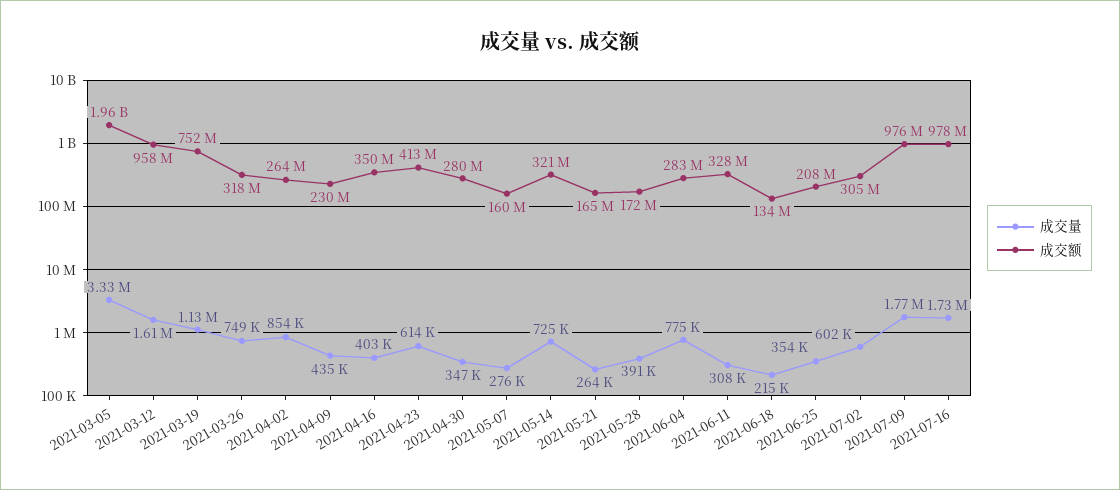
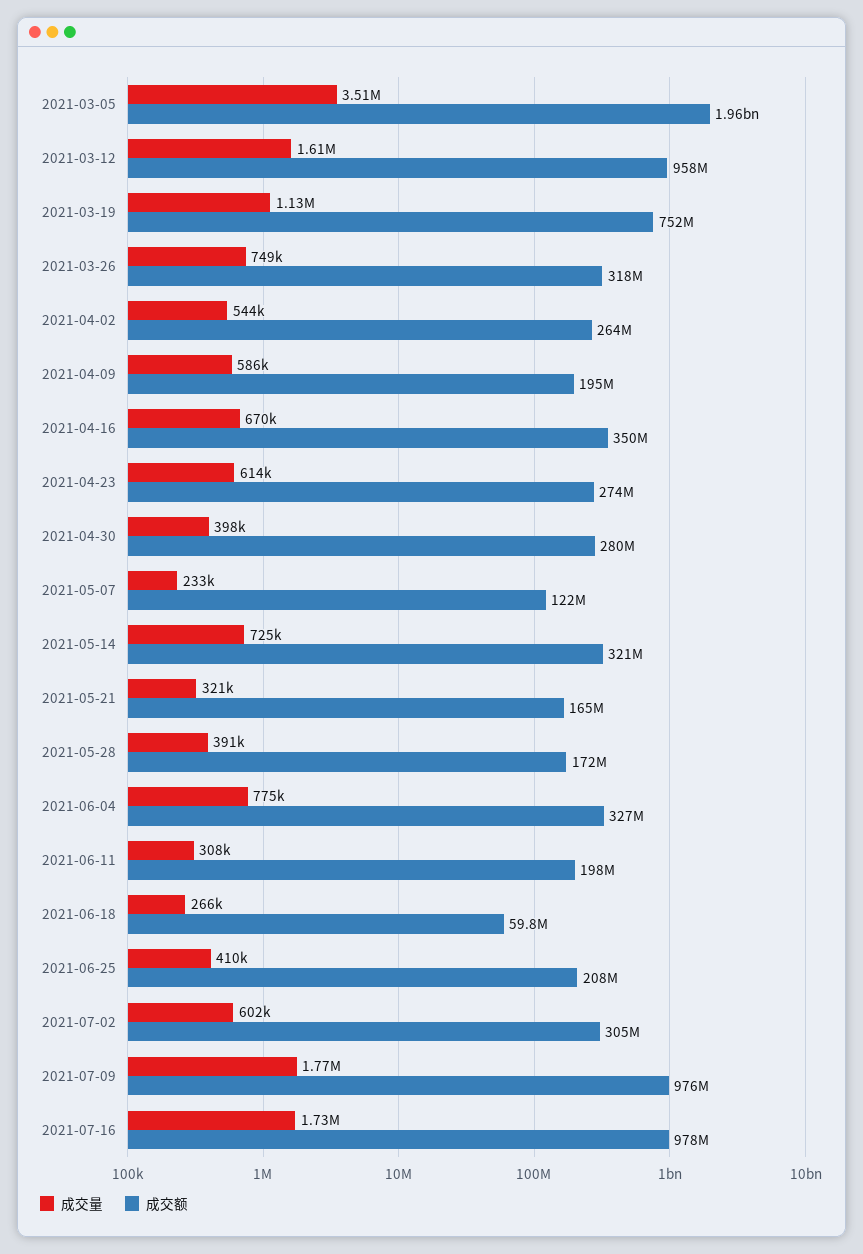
成交量, 2021-03-05: 3330000 -> 3510000
成交量, 2021-04-02: 854000 -> 544000
成交量, 2021-04-09: 435000 -> 586000
成交额, 2021-04-09: 230000000 -> 195000000
成交量, 2021-04-16: 403000 -> 670000
成交额, 2021-04-23: 413000000 -> 274000000
成交量, 2021-04-30: 347000 -> 398000
成交量, 2021-05-07: 276000 -> 233000
成交额, 2021-05-07: 160000000 -> 122000000
成交量, 2021-05-21: 264000 -> 321000
成交额, 2021-06-04: 283000000 -> 327000000
成交额, 2021-06-11: 328000000 -> 198000000
成交量, 2021-06-18: 215000 -> 266000
成交额, 2021-06-18: 134000000 -> 59800000
成交量, 2021-06-25: 354000 -> 410000

